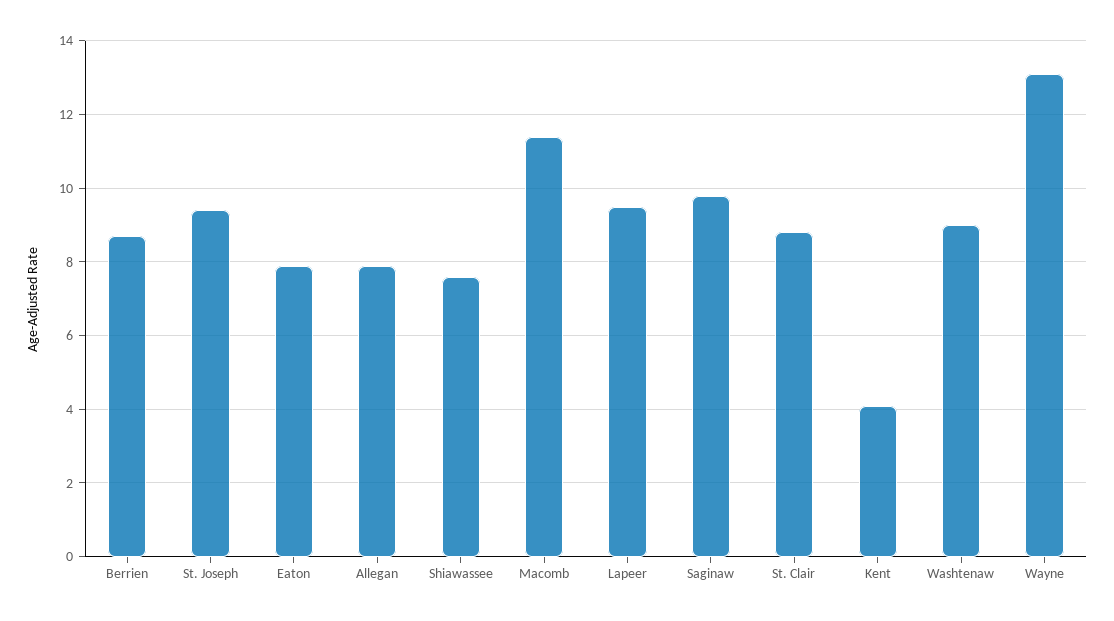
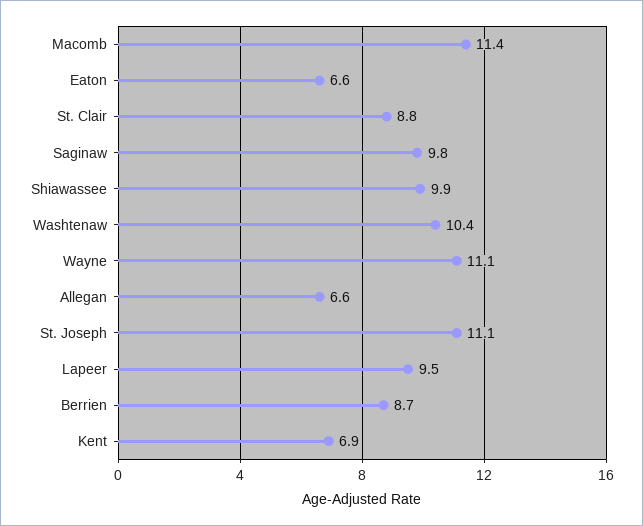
St. Joseph: 9.5 -> 11.1
Eaton: 8 -> 6.6
Allegan: 8 -> 6.6
Shiawassee: 7.5 -> 9.9
Kent: 4 -> 6.9
Washtenaw: 9 -> 10.4
Wayne: 13 -> 11.1

